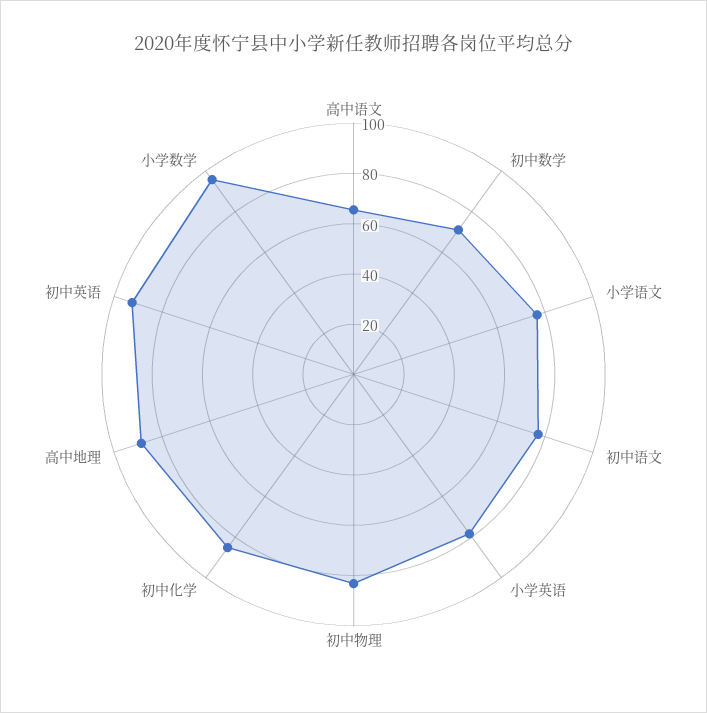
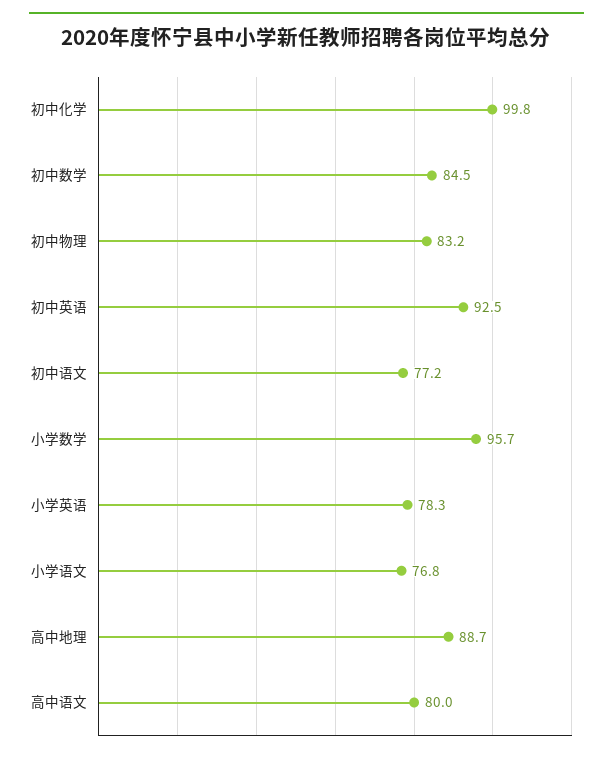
高中语文: 65 -> 80
初中数学: 70 -> 84.5
初中化学: 85 -> 99.8

